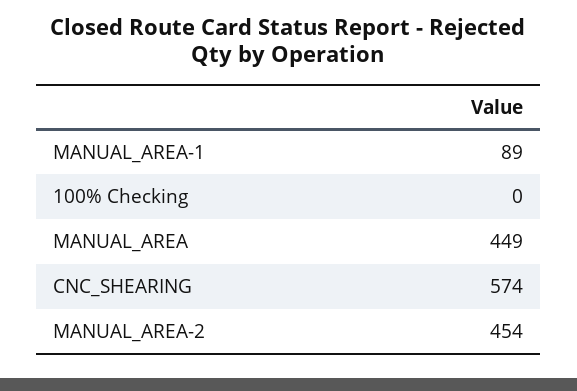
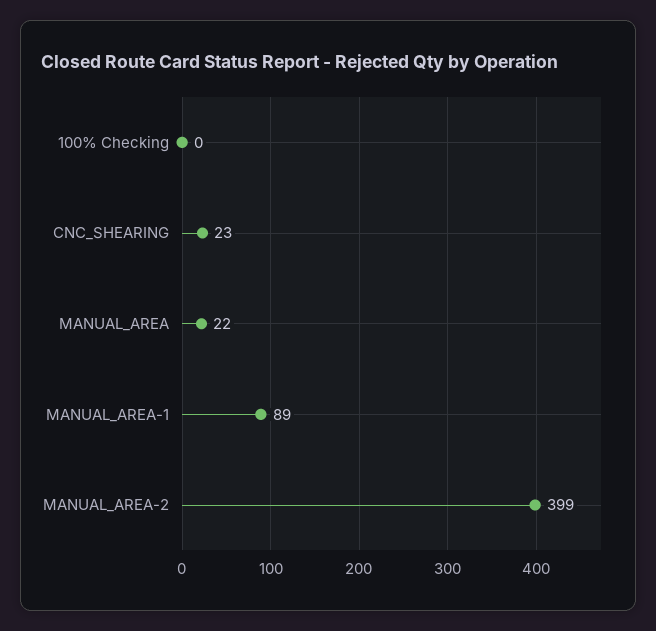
MANUAL_AREA: 449 -> 22
CNC_SHEARING: 574 -> 23
MANUAL_AREA-2: 454 -> 399

